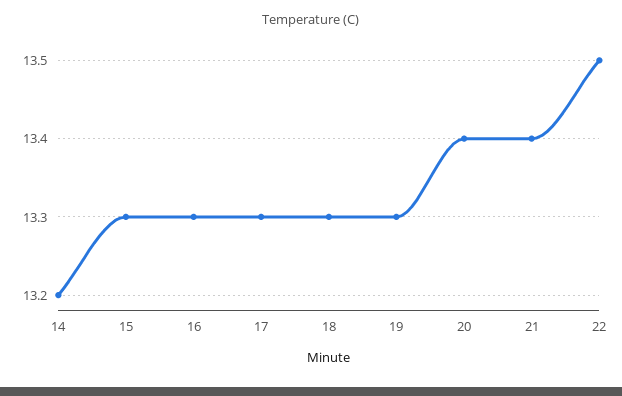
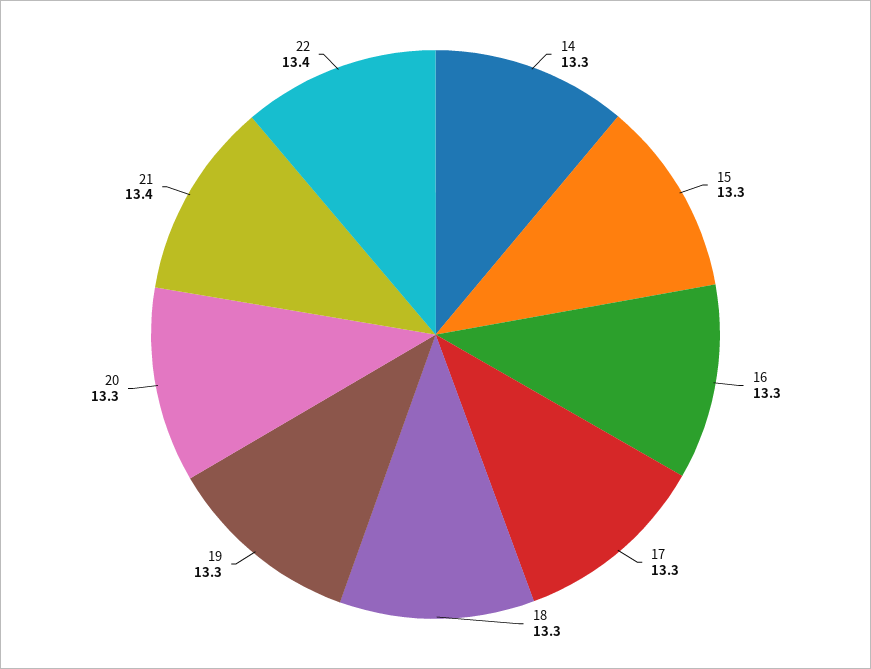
14: 13.2 -> 13.3
20: 13.4 -> 13.3
22: 13.5 -> 13.4

